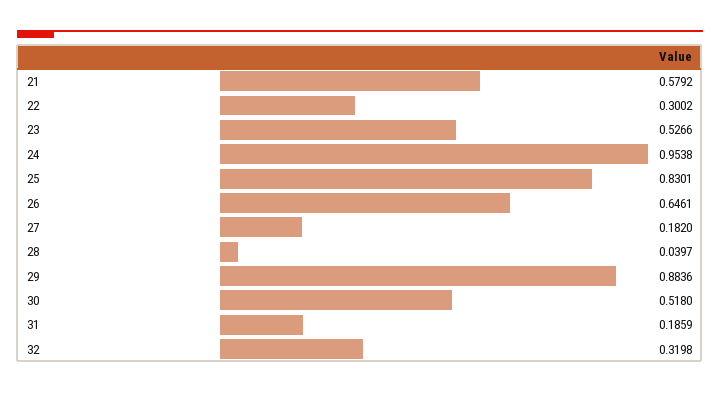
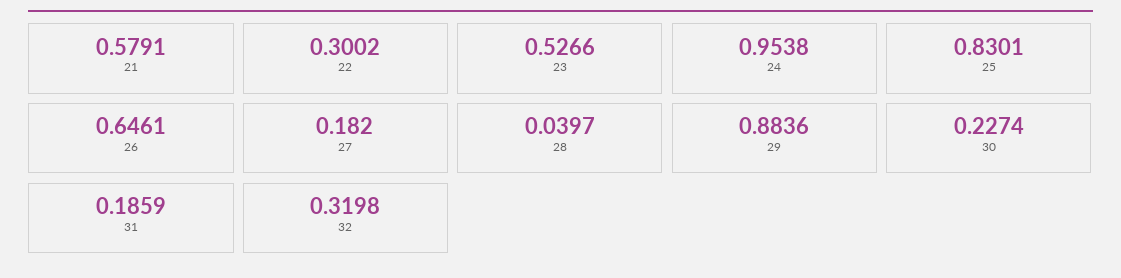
21: 0.5792 -> 0.5791
30: 0.518 -> 0.2274

